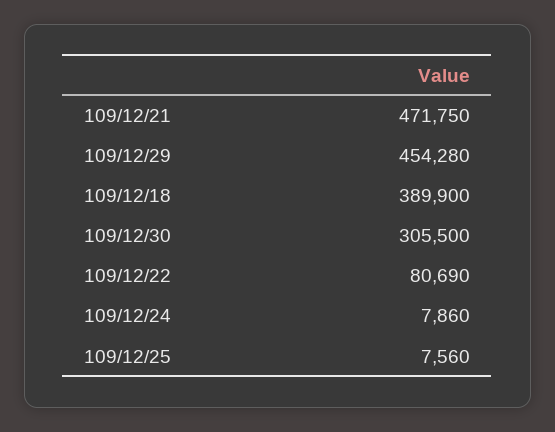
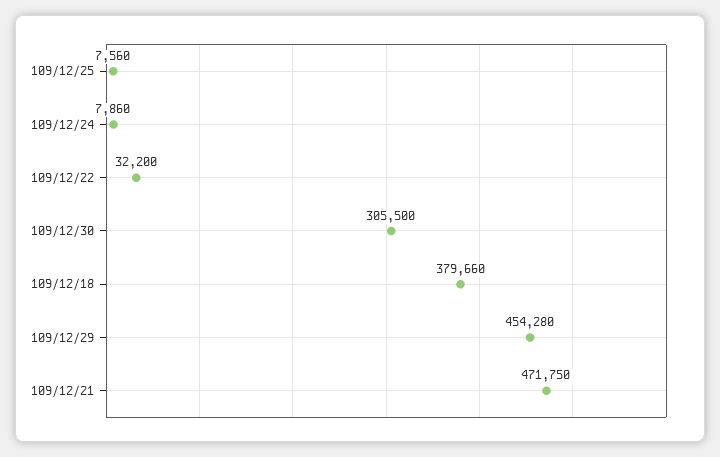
109/12/18: 389900 -> 379660
109/12/22: 80690 -> 32200

